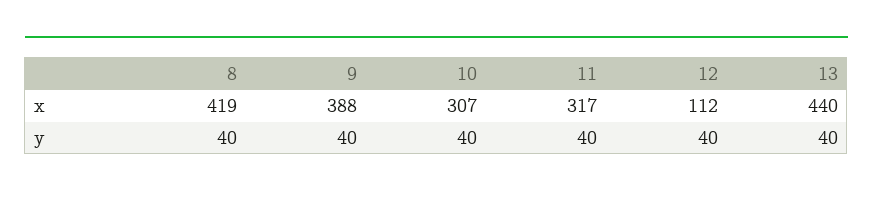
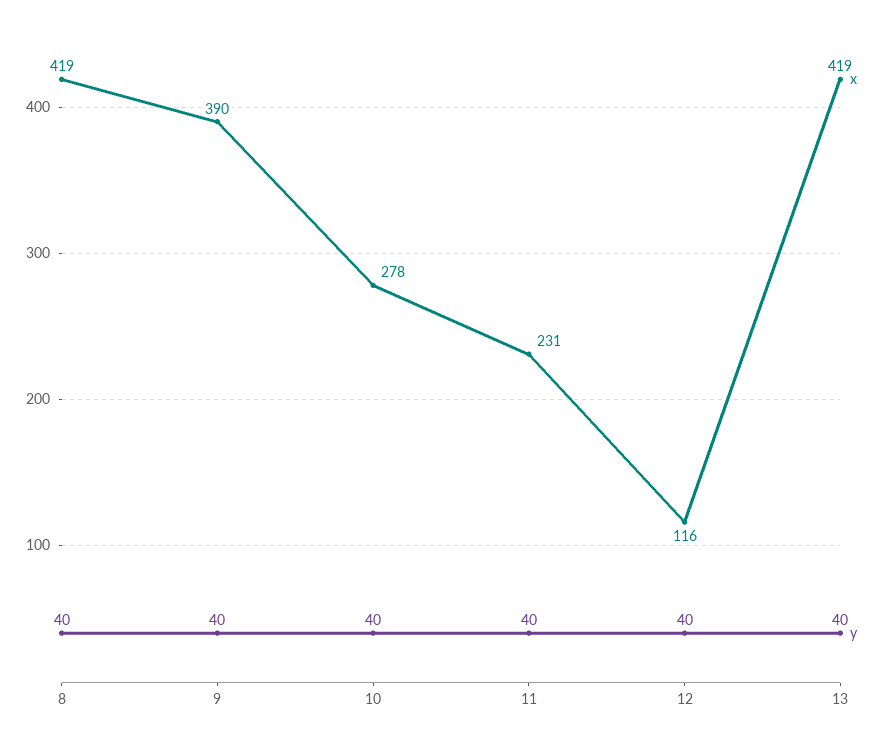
x, 9: 388 -> 390
x, 10: 307 -> 278
x, 11: 317 -> 231
x, 12: 112 -> 116
x, 13: 440 -> 419

